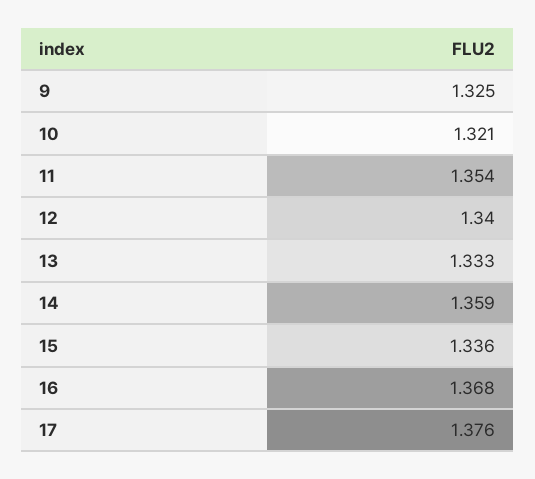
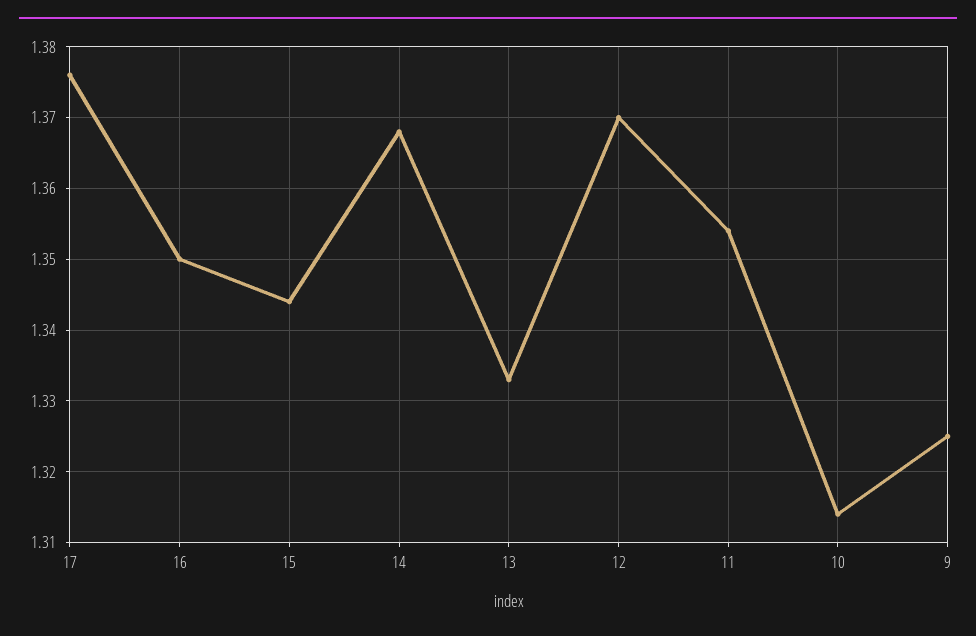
10: 1.321 -> 1.314
12: 1.34 -> 1.37
14: 1.359 -> 1.368
15: 1.336 -> 1.344
16: 1.368 -> 1.35

